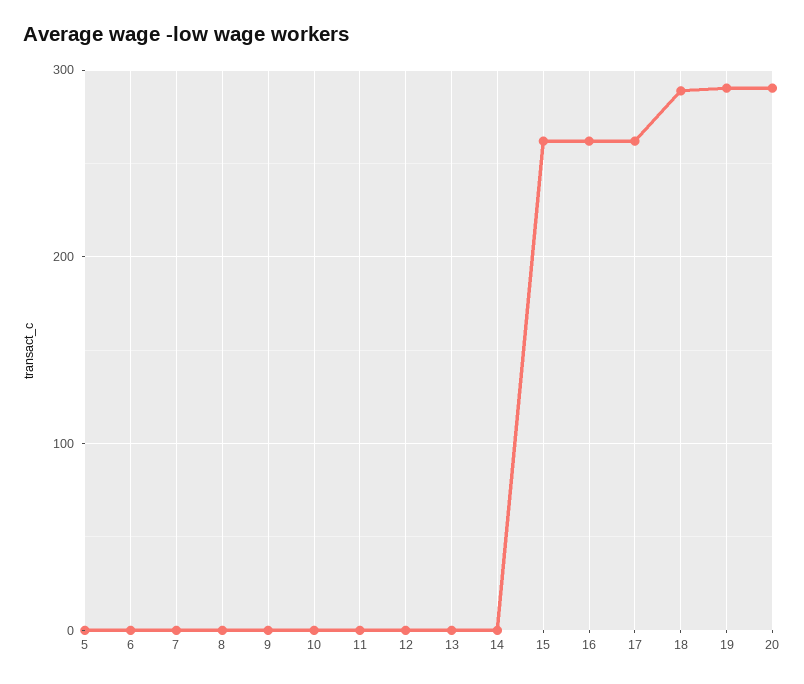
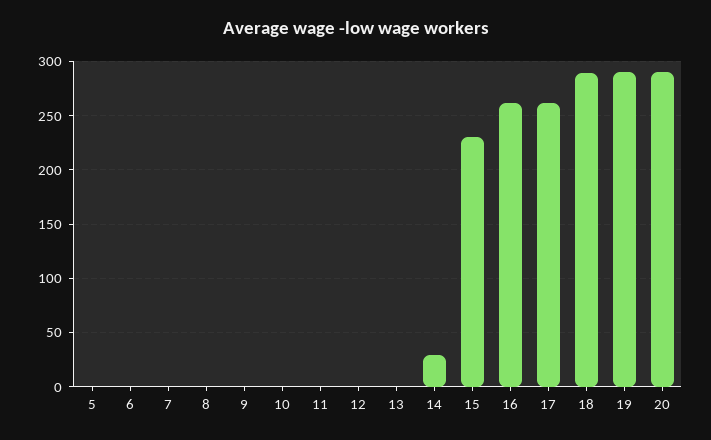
14: 0 -> 30
15: 260 -> 230

